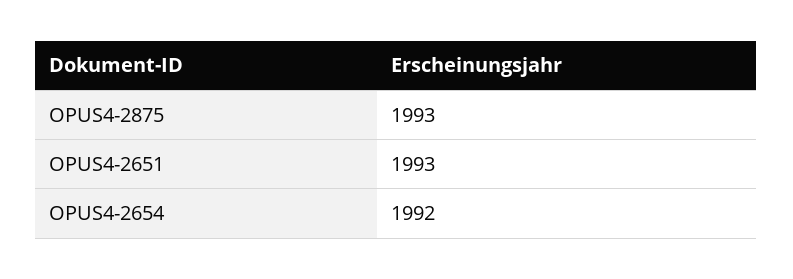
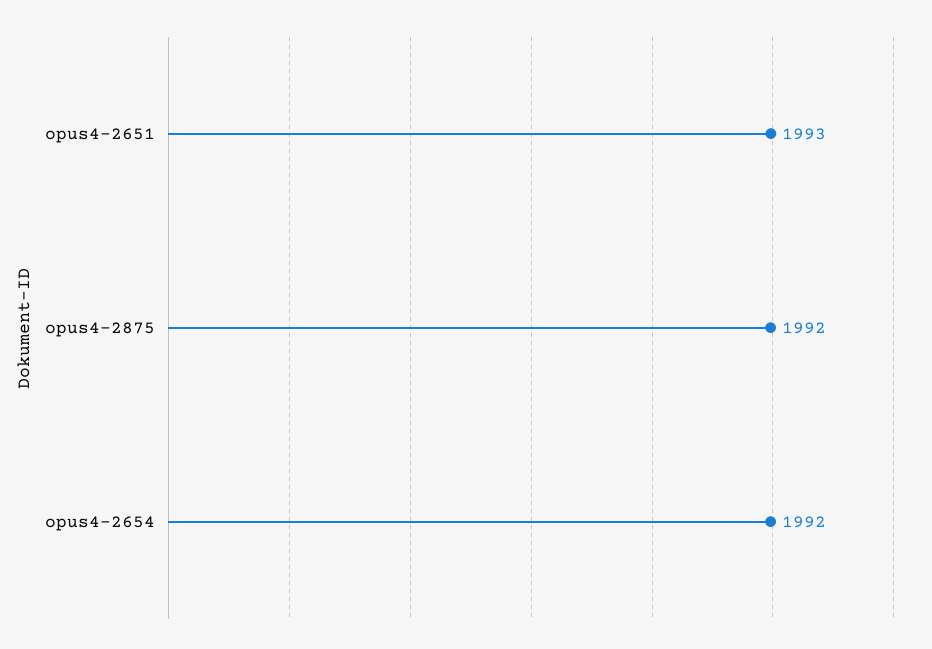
OPUS4-2875: 1993 -> 1992

